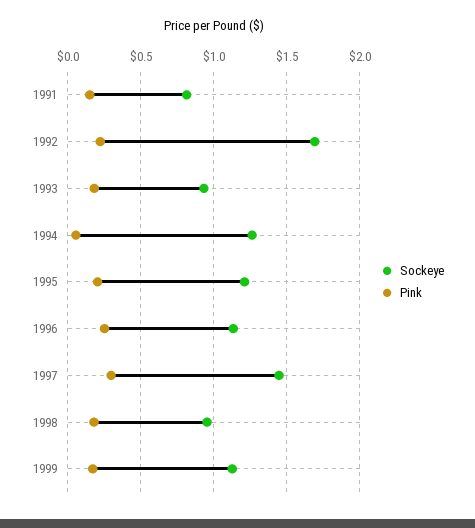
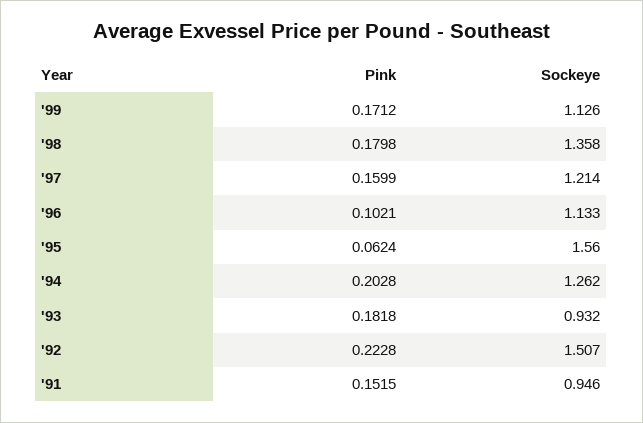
Sockeye, 1991: 0.8 -> 0.946
Sockeye, 1992: 1.7 -> 1.507
Pink, 1994: 0.05 -> 0.2028
Sockeye, 1995: 1.2 -> 1.56
Pink, 1995: 0.2 -> 0.0624
Pink, 1996: 0.25 -> 0.1021
Sockeye, 1997: 1.45 -> 1.214
Pink, 1997: 0.3 -> 0.1599
Sockeye, 1998: 0.95 -> 1.358

